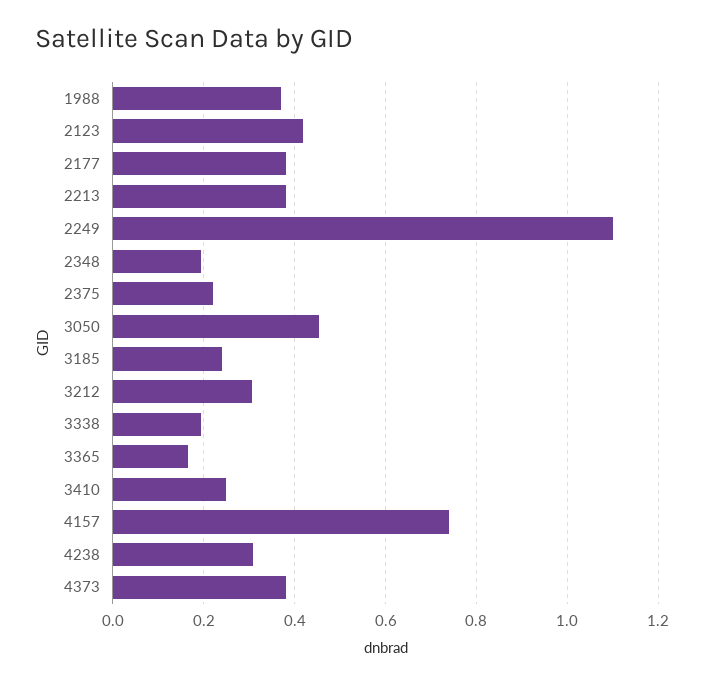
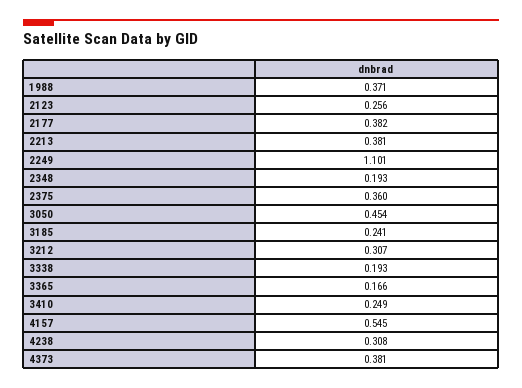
2123: 0.42 -> 0.256
2375: 0.22 -> 0.36
4157: 0.74 -> 0.545

